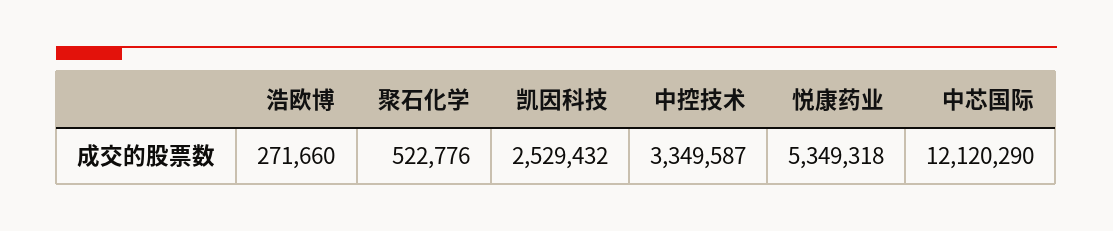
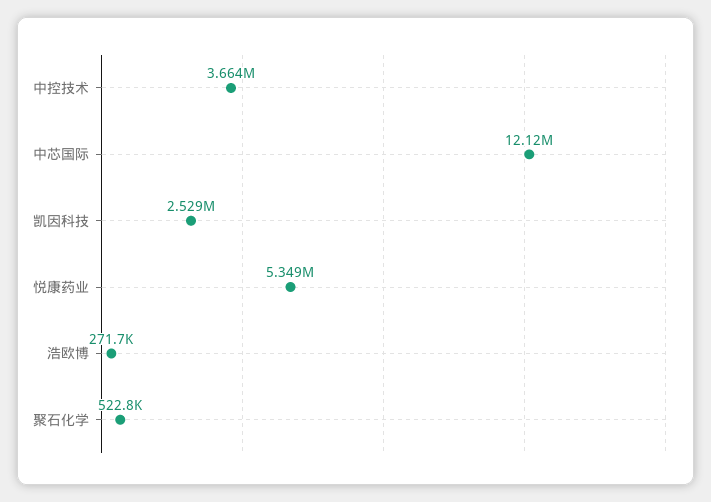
中控技术: 3349587 -> 3664000

